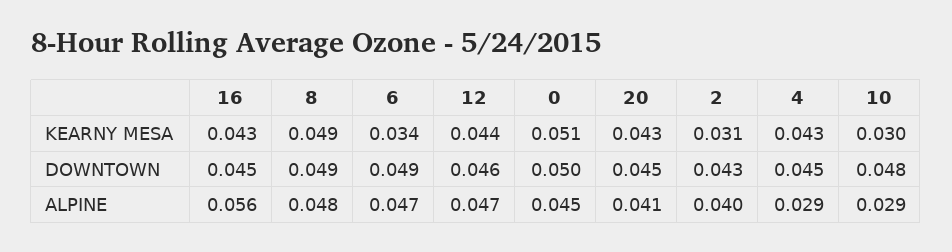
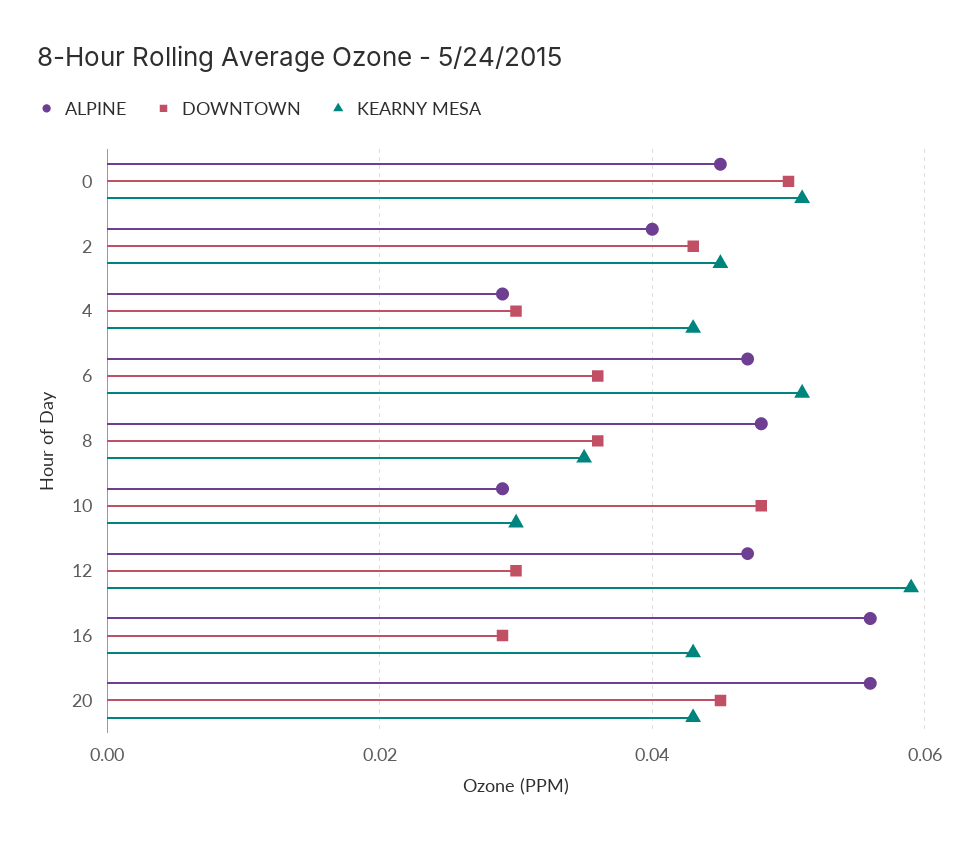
KEARNY MESA, 8: 0.049 -> 0.035
KEARNY MESA, 6: 0.034 -> 0.05
KEARNY MESA, 12: 0.044 -> 0.06
KEARNY MESA, 2: 0.031 -> 0.045
DOWNTOWN, 16: 0.045 -> 0.03
DOWNTOWN, 8: 0.049 -> 0.035
DOWNTOWN, 6: 0.049 -> 0.035
DOWNTOWN, 12: 0.046 -> 0.03
DOWNTOWN, 4: 0.045 -> 0.03
ALPINE, 20: 0.041 -> 0.055

